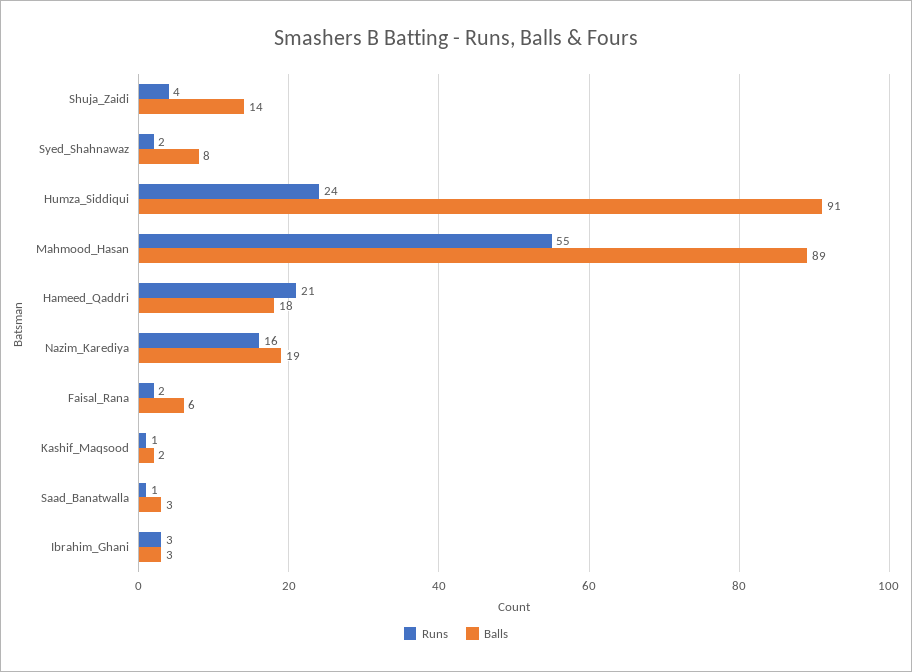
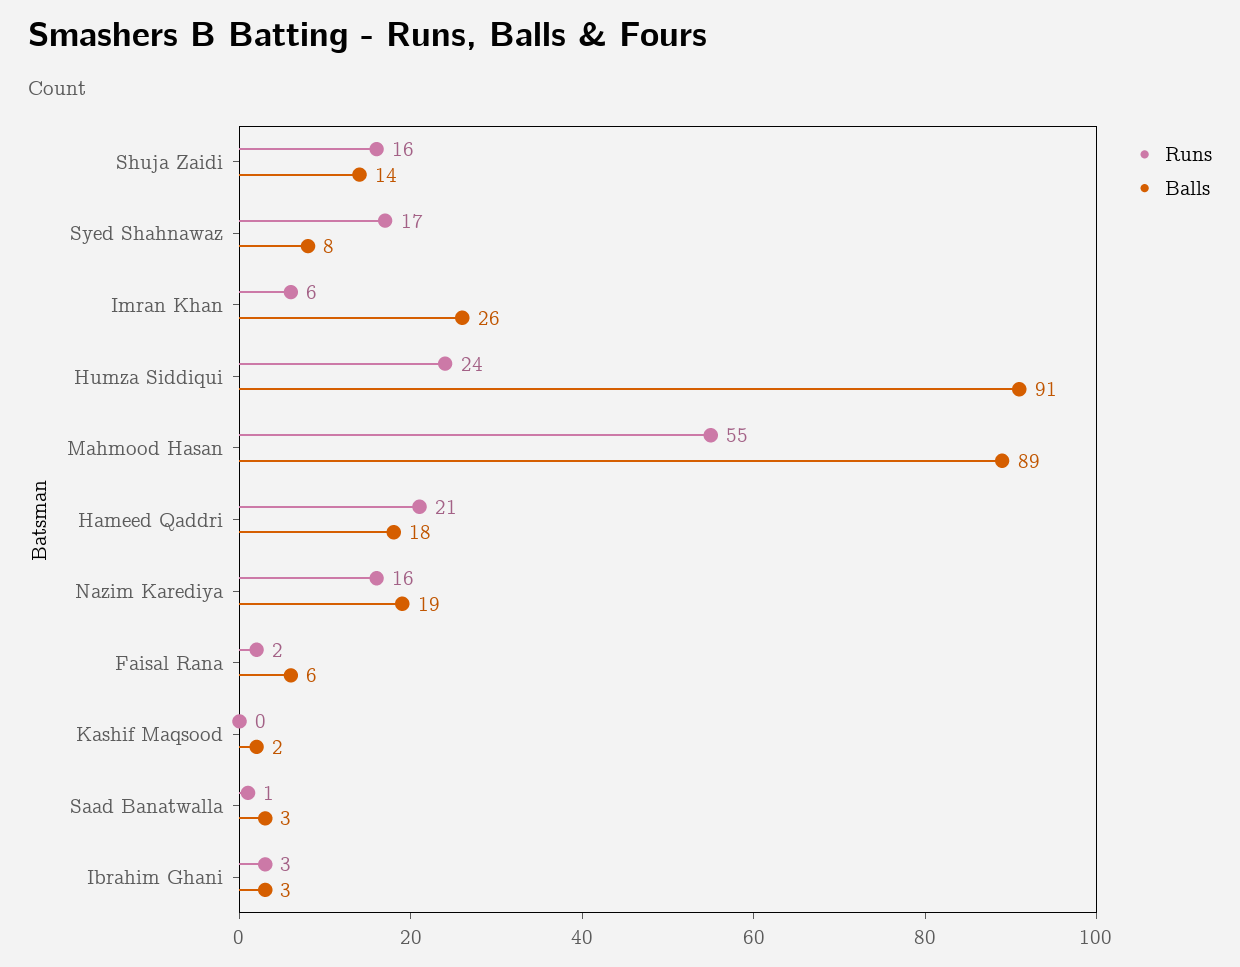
Runs, Shuja_Zaidi: 4 -> 16
Runs, Syed_Shahnawaz: 2 -> 17
Runs, Kashif_Maqsood: 1 -> 0
Runs, Imran Khan: none -> 6
Balls, Imran Khan: none -> 26

